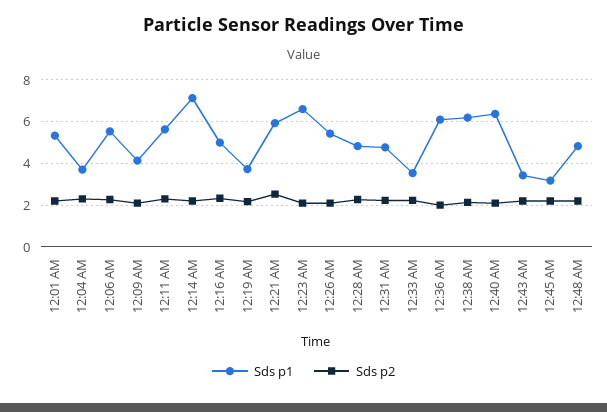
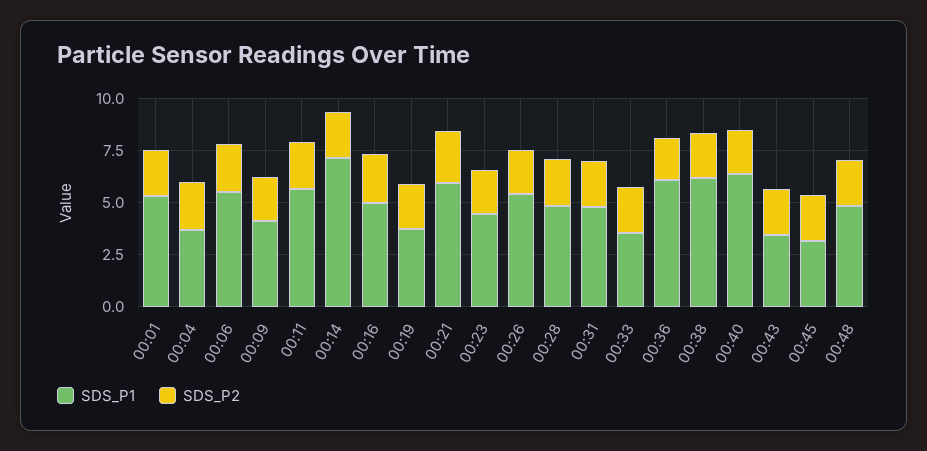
Sds p1, 12:23 AM: 6.5 -> 4.5

